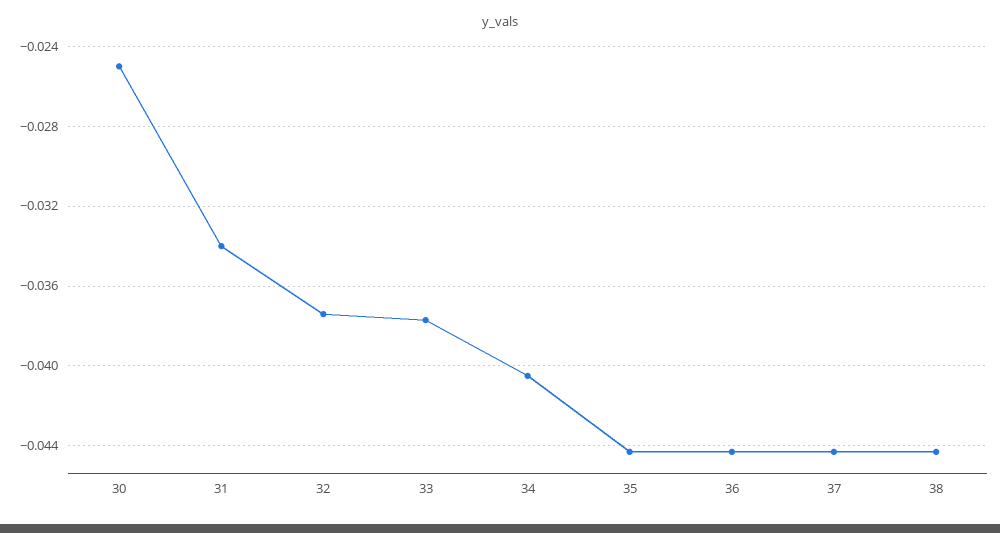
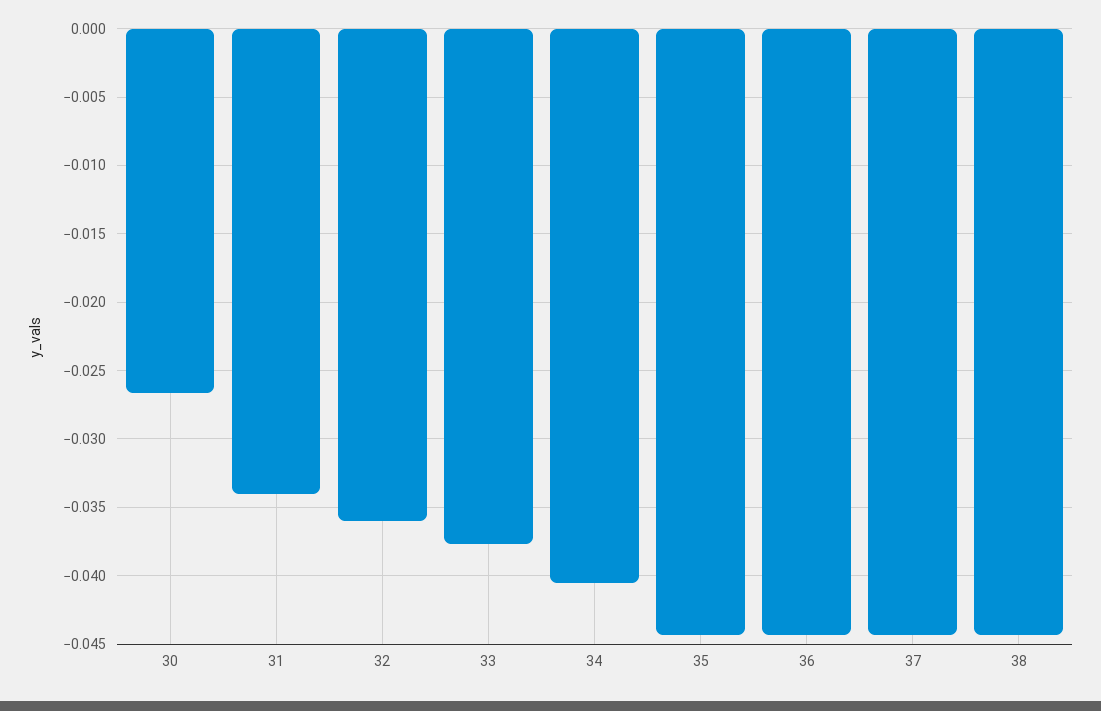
30: -0.025 -> -0.0265
32: -0.0375 -> -0.036

